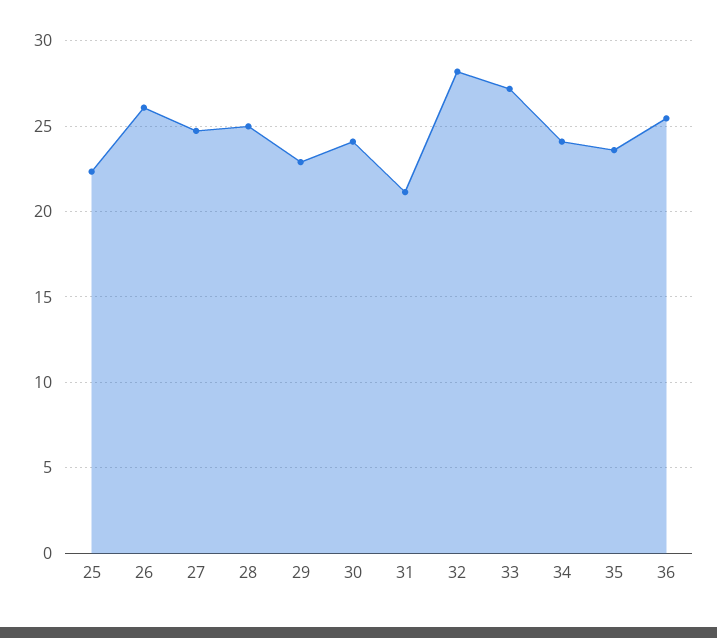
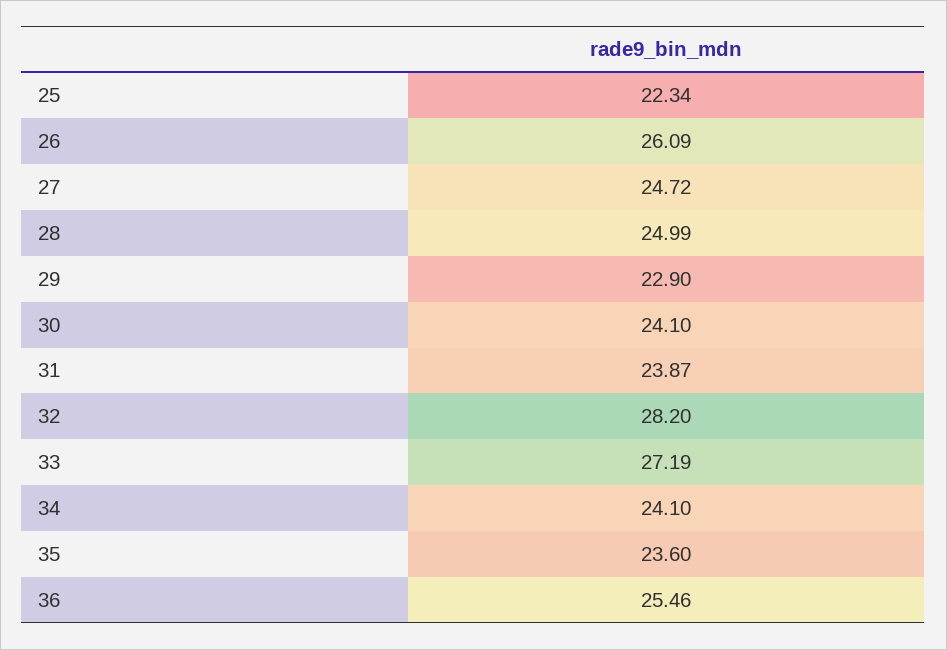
31: 21 -> 23.87

